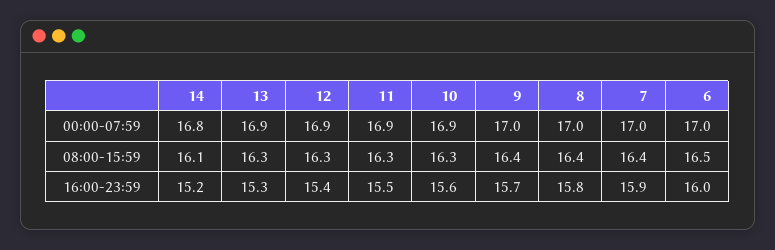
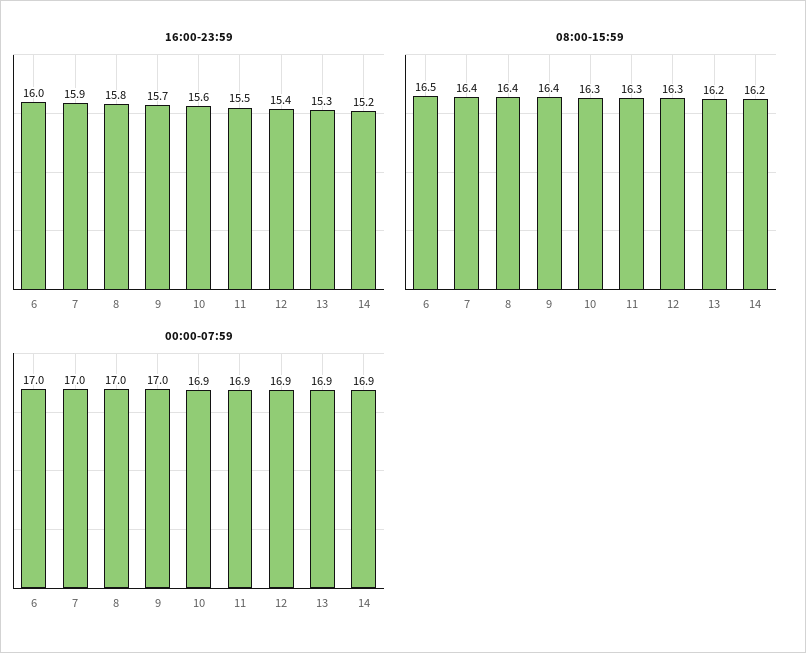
00:00-07:59, 14: 16.8 -> 16.9
08:00-15:59, 14: 16.1 -> 16.2
08:00-15:59, 13: 16.3 -> 16.2

